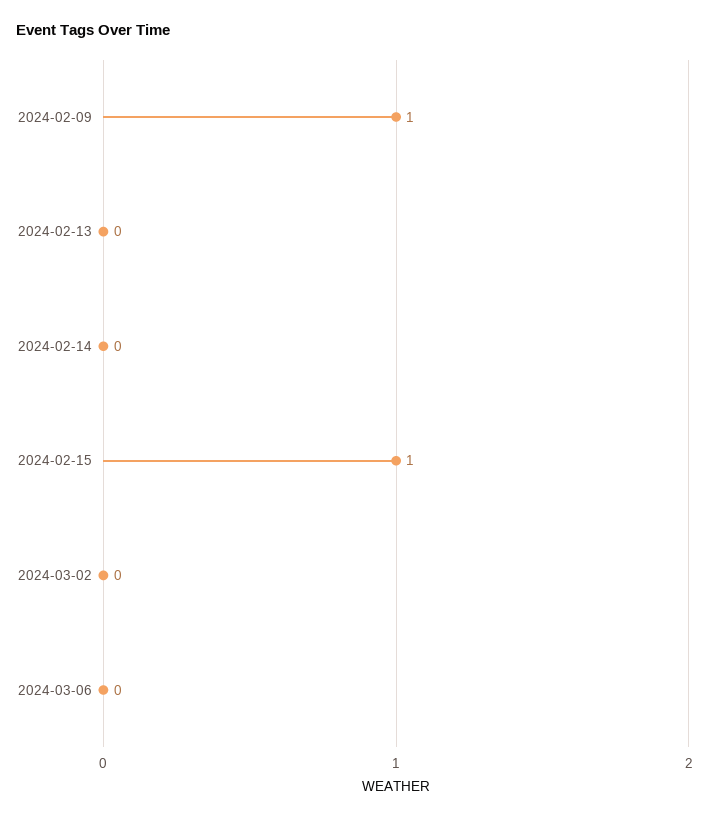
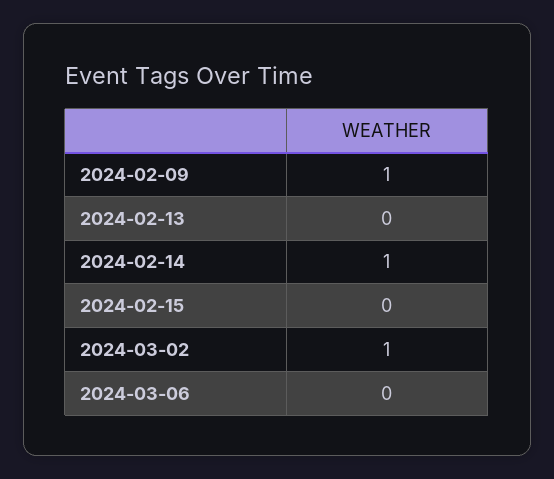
2024-02-14: 0 -> 1
2024-02-15: 1 -> 0
2024-03-02: 0 -> 1

